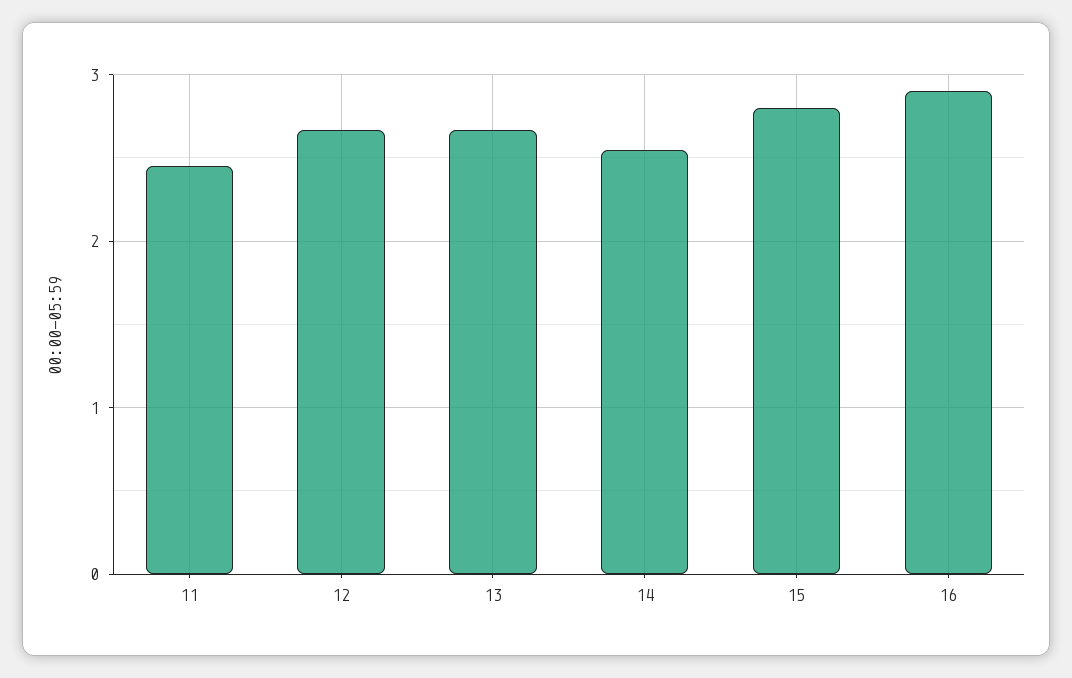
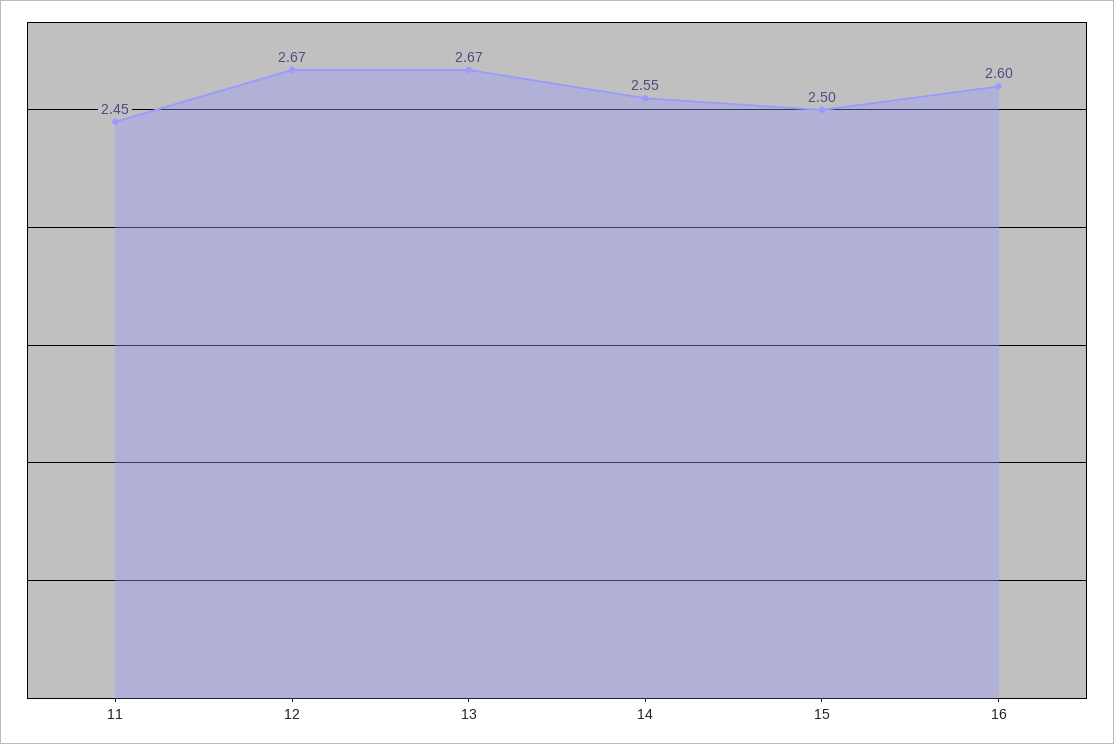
15: 2.8 -> 2.5
16: 2.9 -> 2.6

